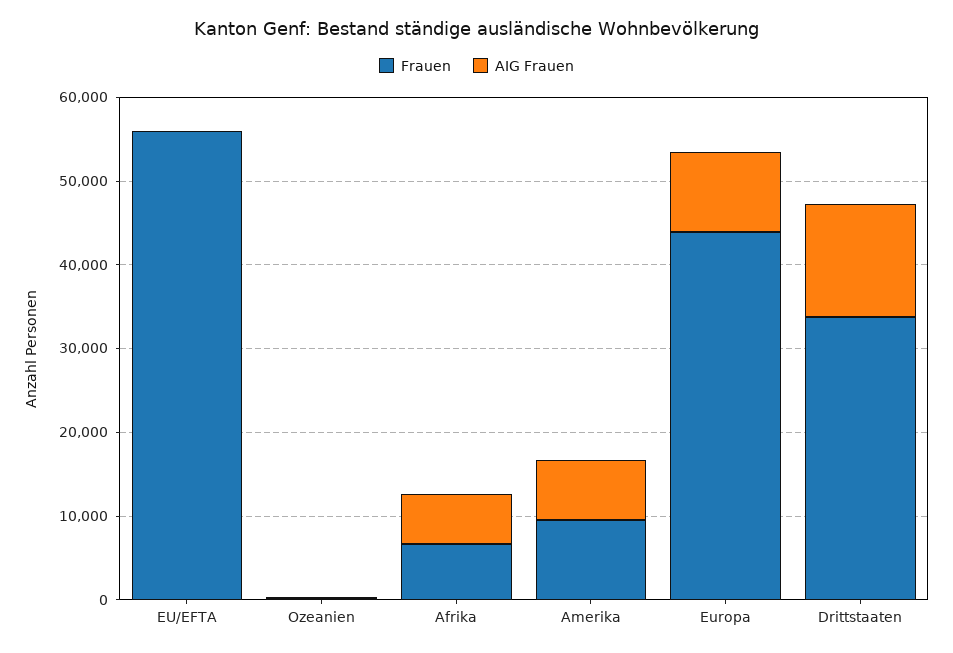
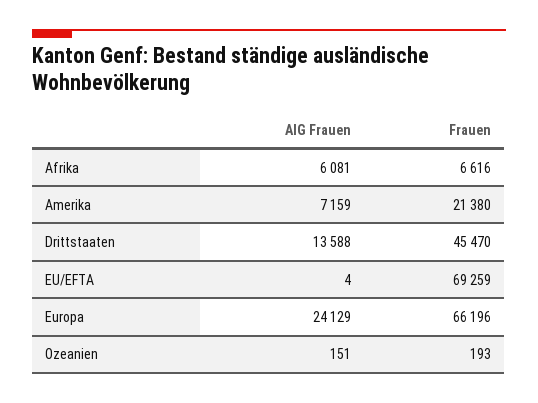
Frauen, EU/EFTA: 56000 -> 69259
Frauen, Amerika: 10000 -> 21380
Frauen, Europa: 44000 -> 66196
AIG Frauen, Europa: 10000 -> 24129
Frauen, Drittstaaten: 34000 -> 45470

